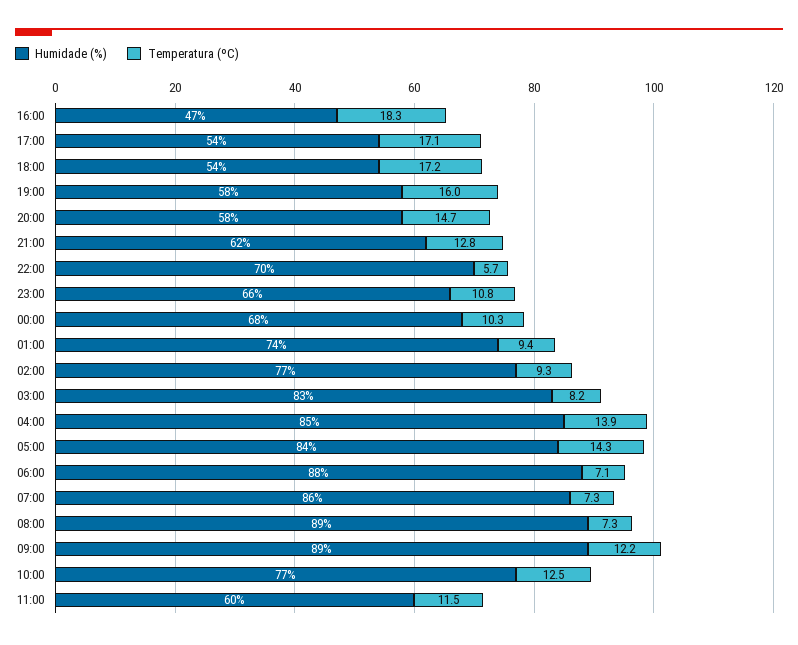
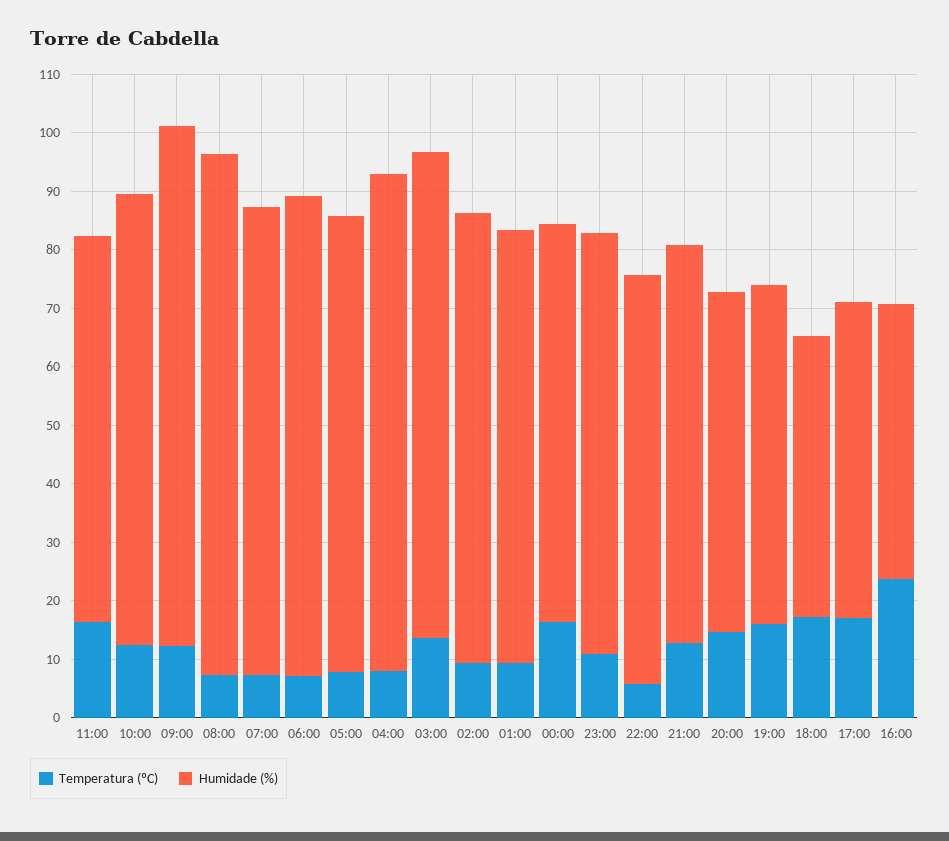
Temperatura (ºC), 16:00: 18.3 -> 24
Humidade (%), 18:00: 54 -> 48
Humidade (%), 21:00: 62 -> 68
Humidade (%), 23:00: 66 -> 72
Temperatura (ºC), 00:00: 10.3 -> 16
Temperatura (ºC), 03:00: 8.2 -> 14
Temperatura (ºC), 04:00: 13.9 -> 8
Humidade (%), 05:00: 84 -> 78
Temperatura (ºC), 05:00: 14.3 -> 8
Humidade (%), 06:00: 88 -> 82
Humidade (%), 07:00: 86 -> 80
Humidade (%), 11:00: 60 -> 66
Temperatura (ºC), 11:00: 11.5 -> 16

